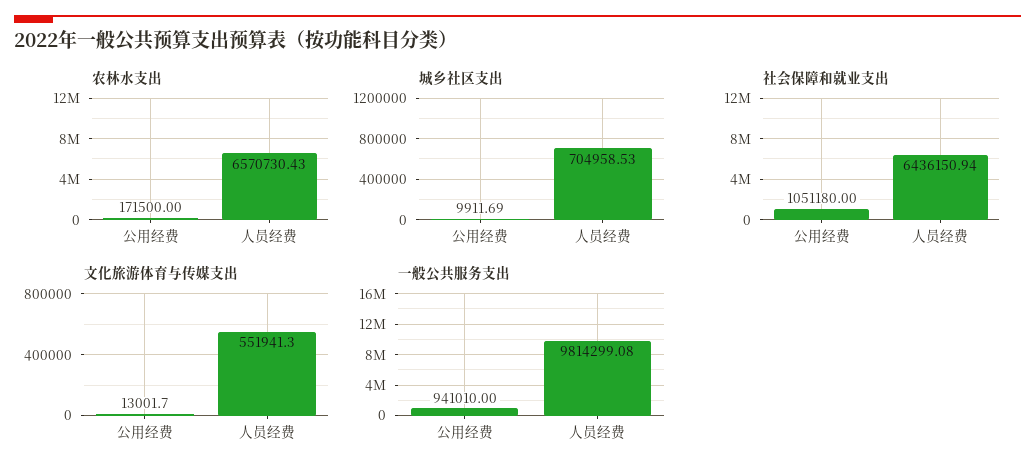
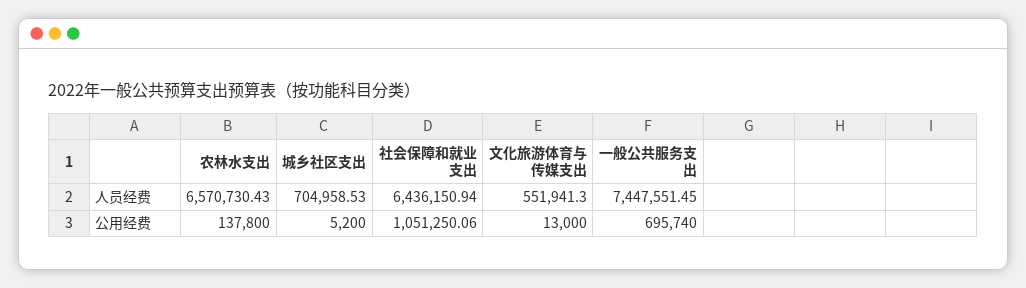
农林水支出, 公用经费: 171500 -> 137800
城乡社区支出, 公用经费: 9911.69 -> 5200
社会保障和就业支出, 公用经费: 1051180 -> 1051250.06
文化旅游体育与传媒支出, 公用经费: 13001.7 -> 13000
一般公共服务支出, 公用经费: 941010 -> 695740
一般公共服务支出, 人员经费: 9814299.08 -> 7447551.45

